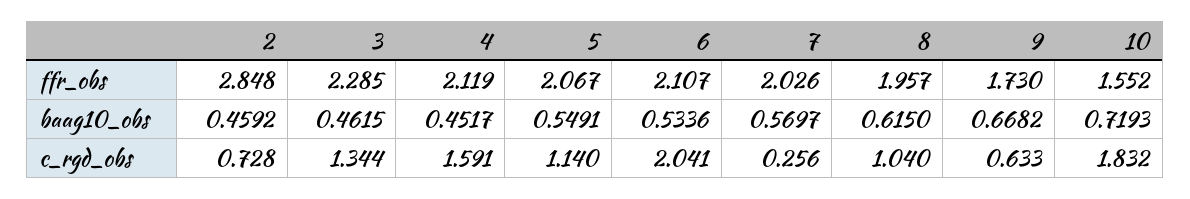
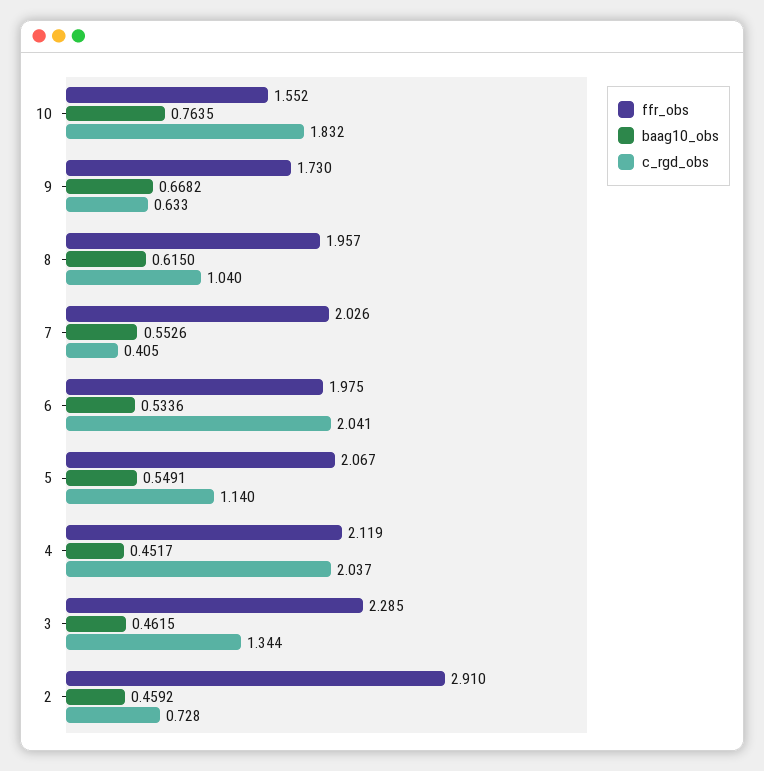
ffr_obs, 2: 2.848 -> 2.91
ffr_obs, 6: 2.107 -> 1.975
baag10_obs, 7: 0.5697 -> 0.5526
baag10_obs, 10: 0.7193 -> 0.7635
c_rgd_obs, 4: 1.591 -> 2.037
c_rgd_obs, 7: 0.256 -> 0.405

